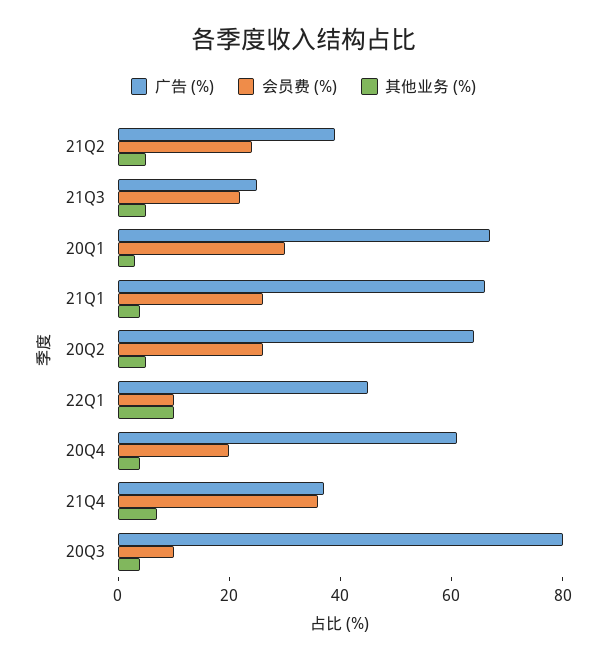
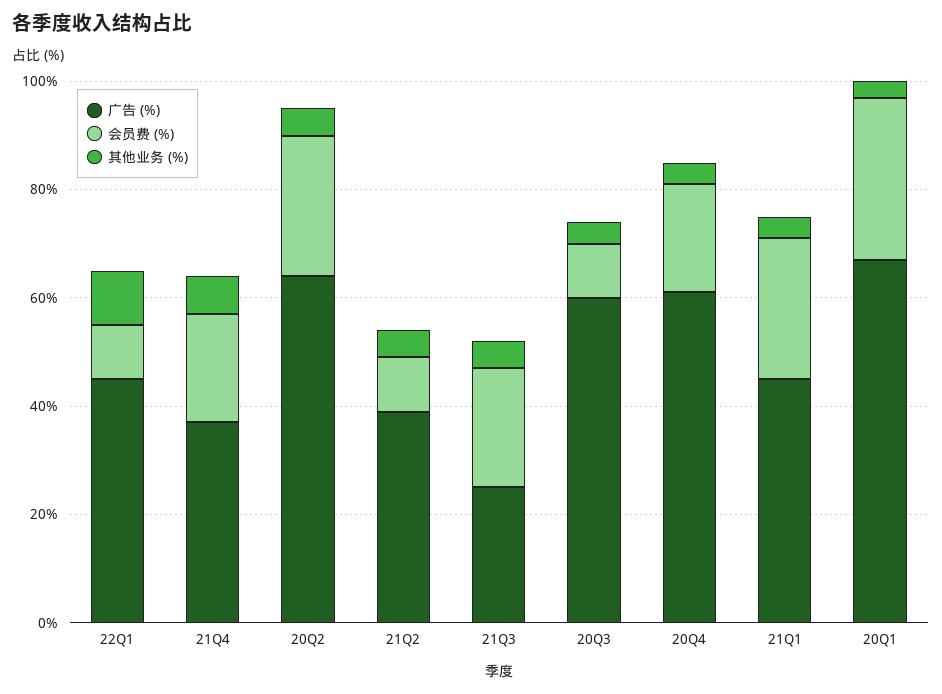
会员费 (%), 21Q2: 25 -> 10
广告 (%), 21Q1: 65 -> 45
会员费 (%), 21Q4: 35 -> 20
广告 (%), 20Q3: 80 -> 60

